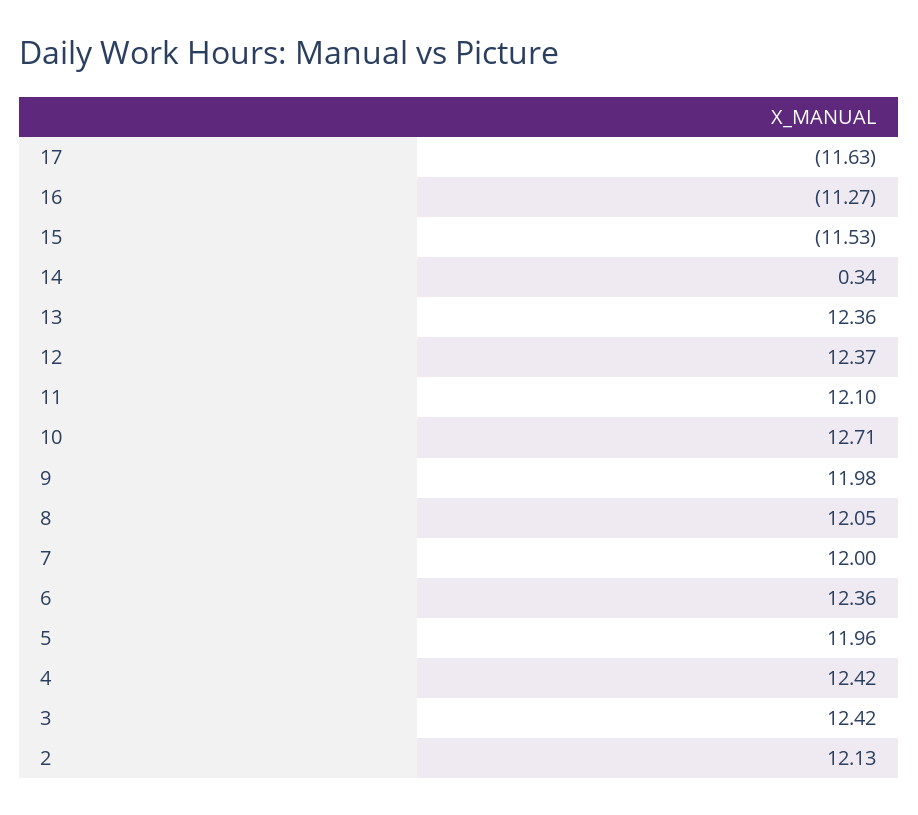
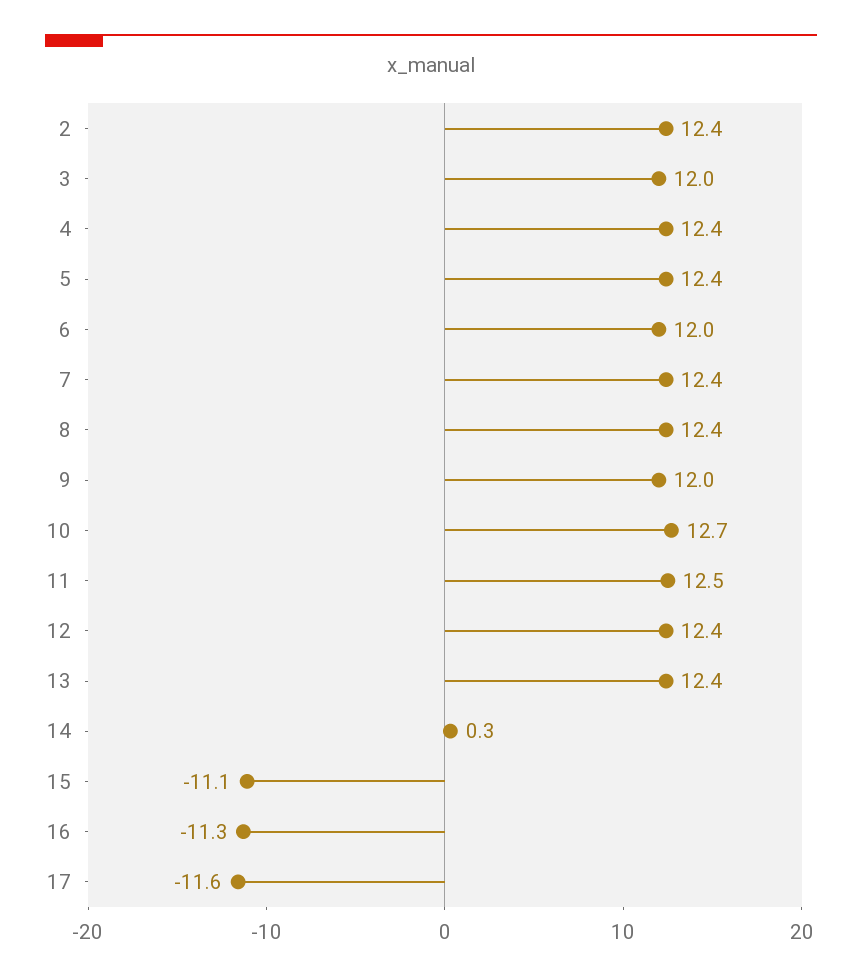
15: -11.53 -> -11.1
11: 12.1 -> 12.5
8: 12.05 -> 12.4
7: 12 -> 12.4
6: 12.36 -> 12
5: 11.96 -> 12.4
3: 12.42 -> 12
2: 12.13 -> 12.4

